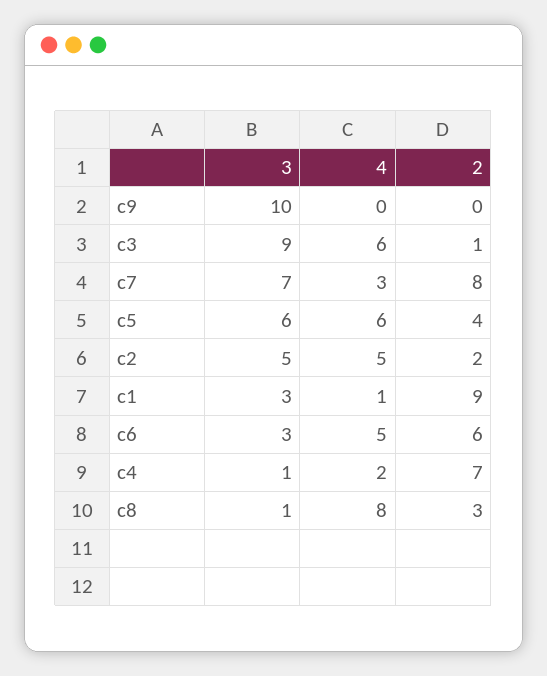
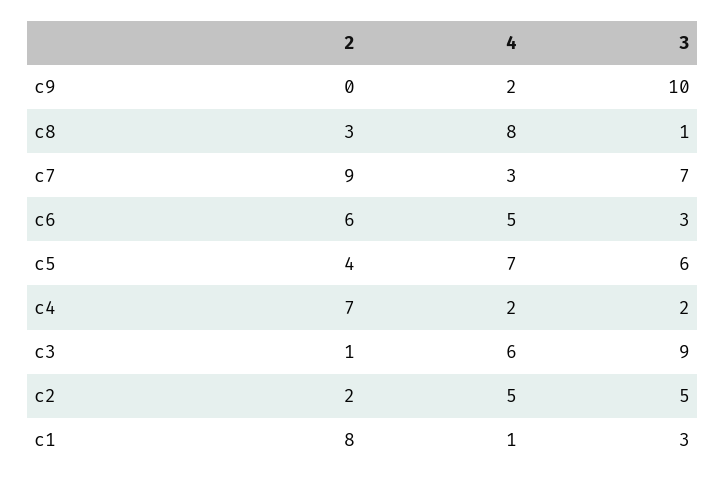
4, c9: 0 -> 2
2, c7: 8 -> 9
4, c5: 6 -> 7
2, c1: 9 -> 8
3, c4: 1 -> 2

